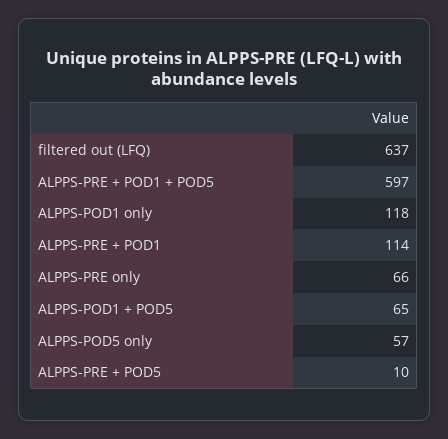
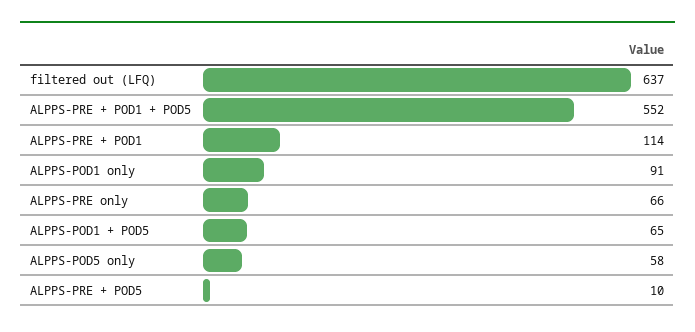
ALPPS-PRE + POD1 + POD5: 597 -> 552
ALPPS-POD1 only: 118 -> 91
ALPPS-POD5 only: 57 -> 58

